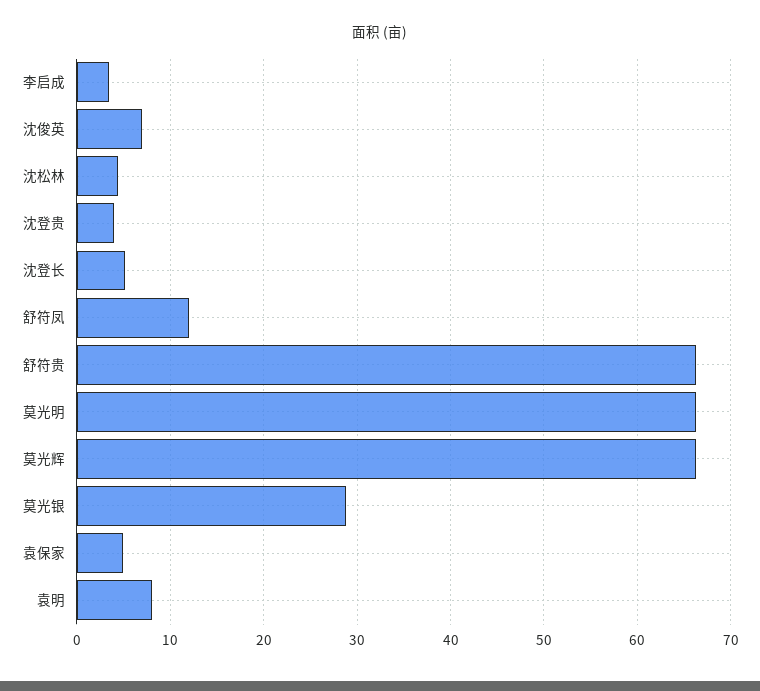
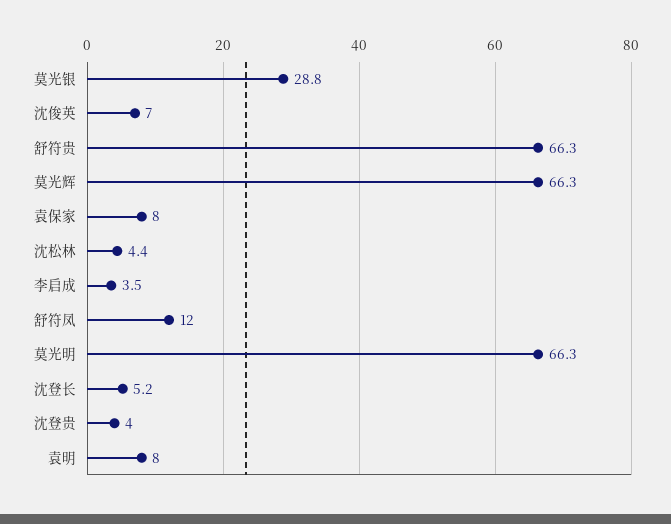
袁保家: 5 -> 8

